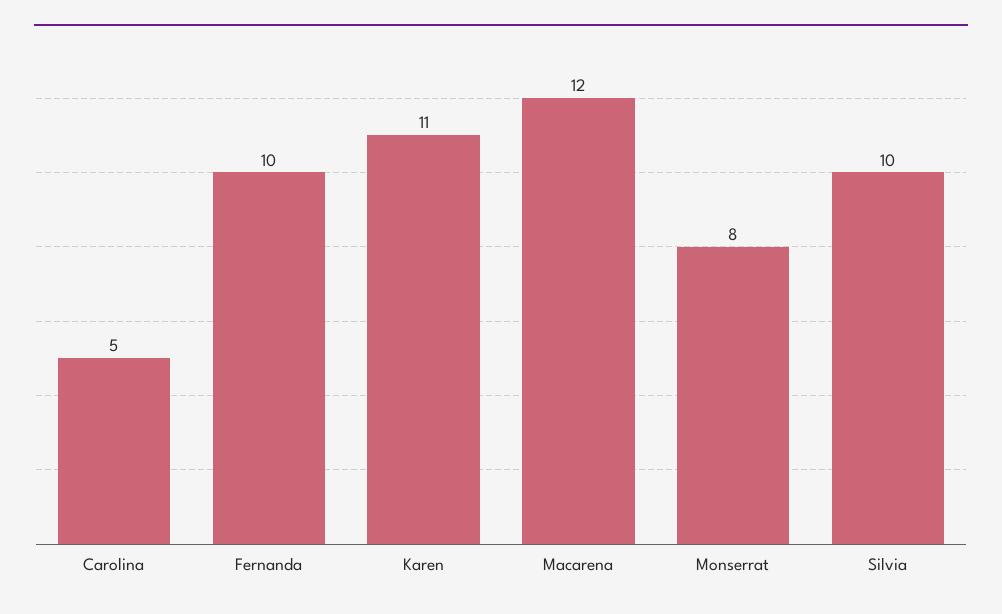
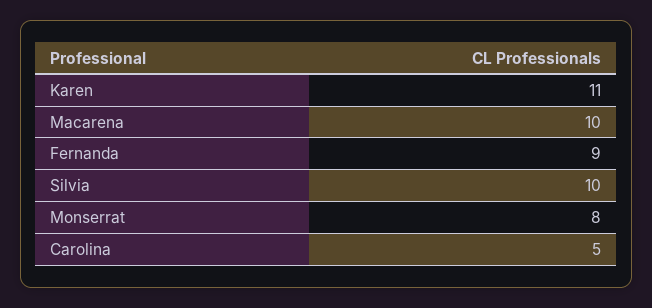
Fernanda: 10 -> 9
Macarena: 12 -> 10

